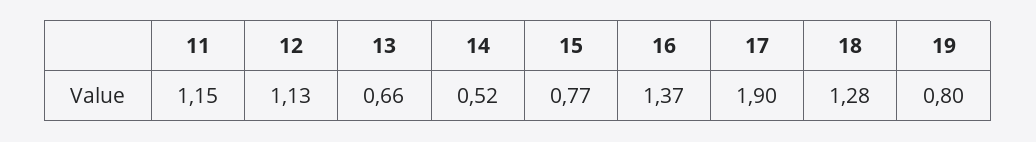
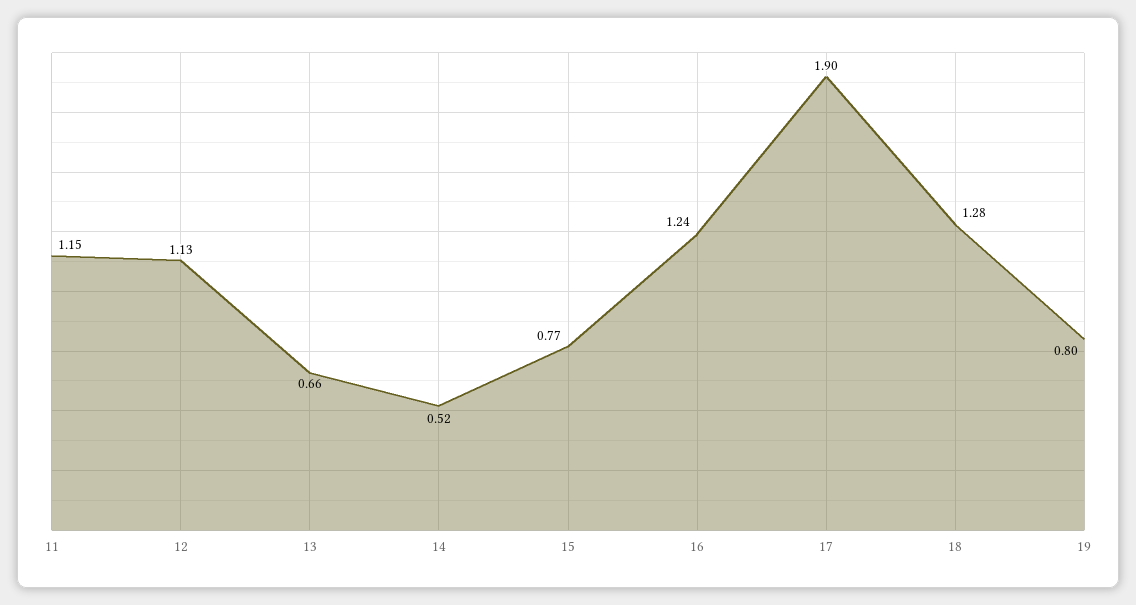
16: 1.37 -> 1.24

